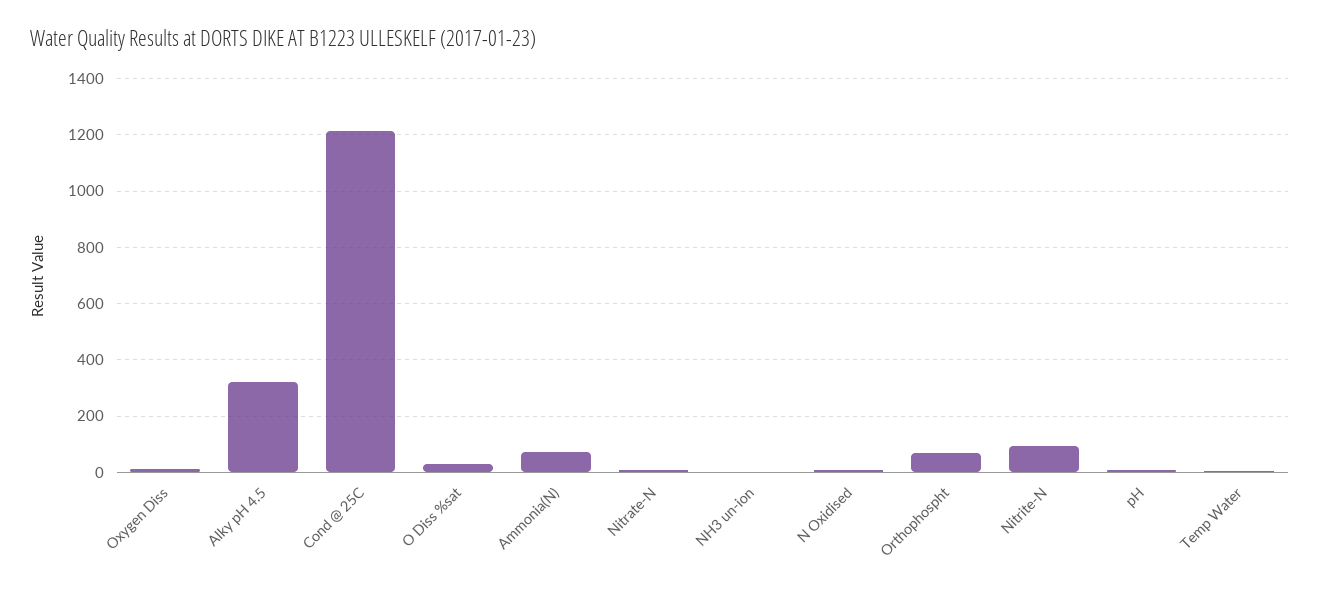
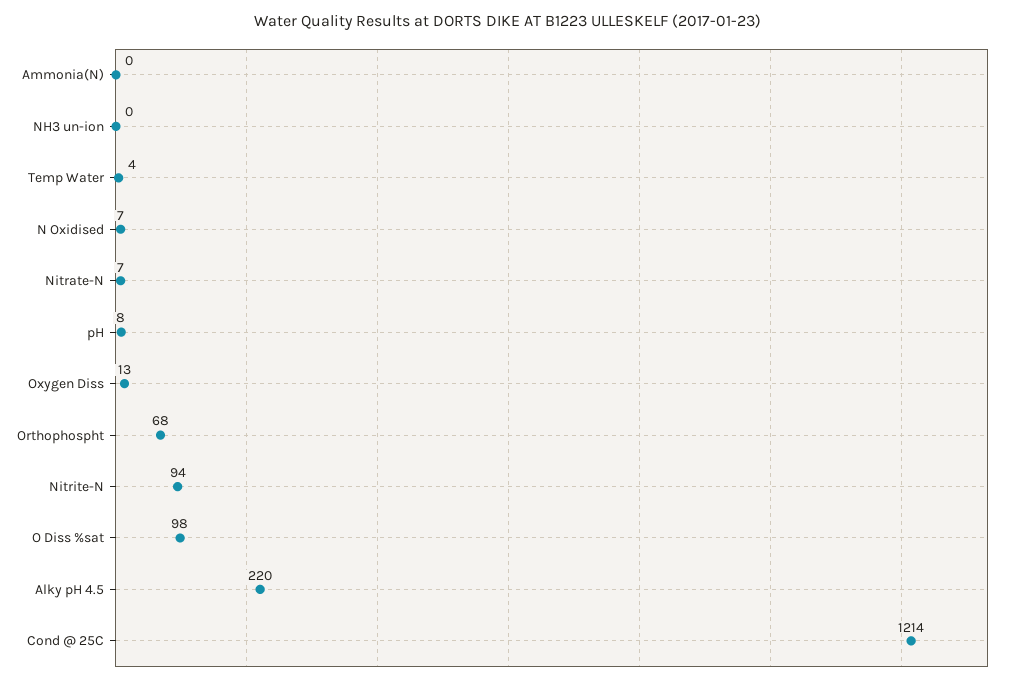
Alky pH 4.5: 325 -> 220
O Diss %sat: 25 -> 98
Ammonia(N): 75 -> 0

